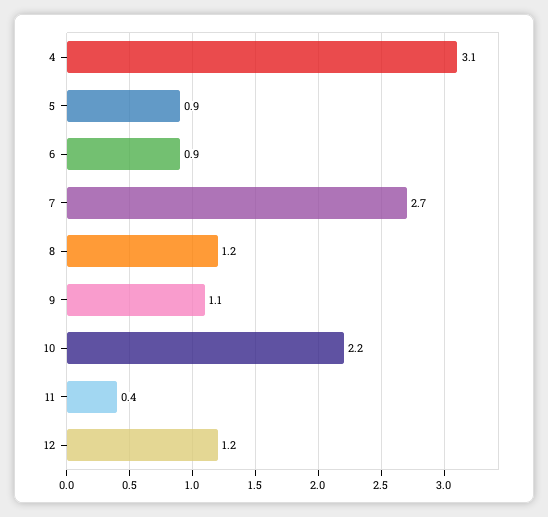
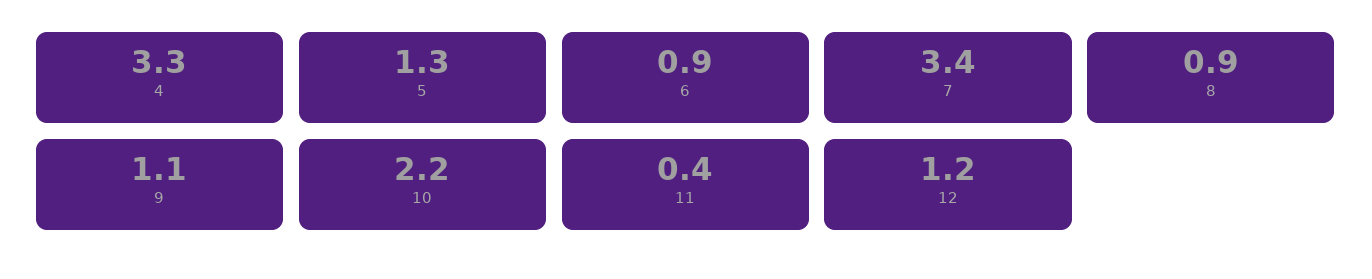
4: 3.1 -> 3.3
5: 0.9 -> 1.3
7: 2.7 -> 3.4
8: 1.2 -> 0.9

